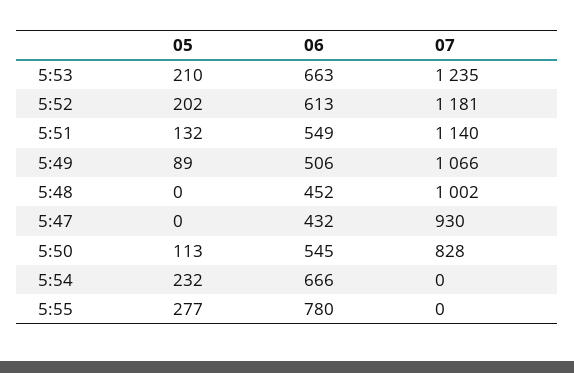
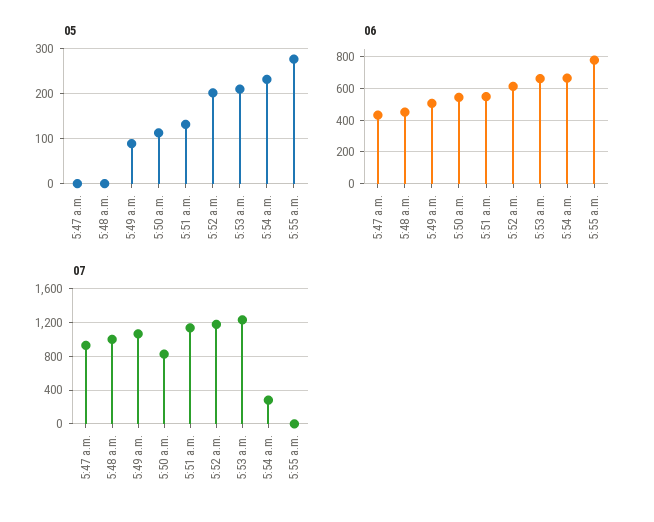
07, 5:54: 0 -> 300

